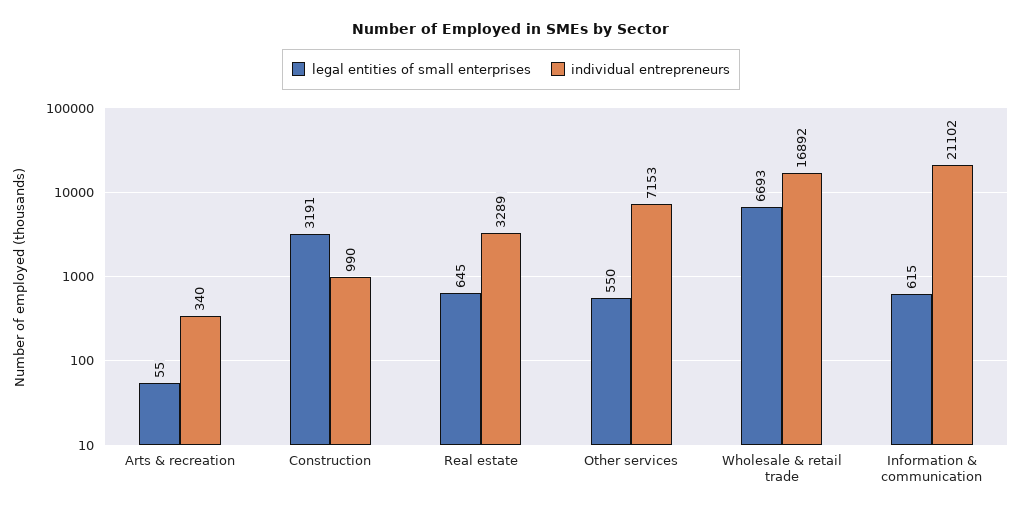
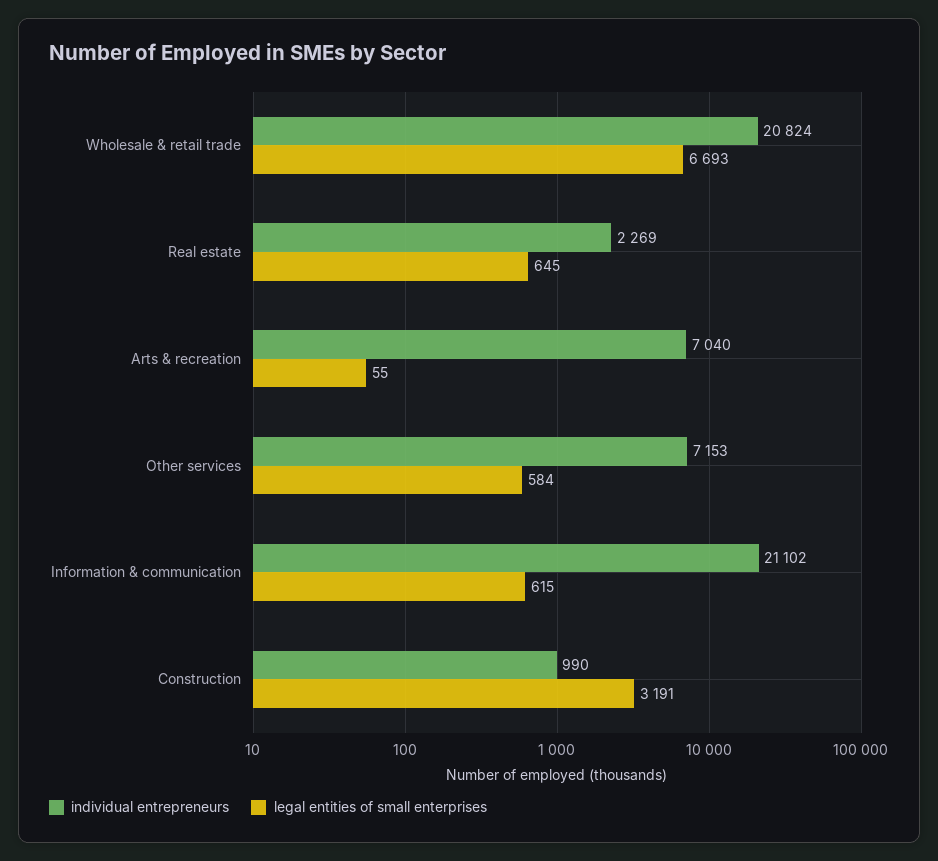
individual entrepreneurs, Arts & recreation: 340 -> 7040
individual entrepreneurs, Real estate: 3289 -> 2269
legal entities of small enterprises, Other services: 550 -> 584
individual entrepreneurs, Wholesale & retail trade: 16892 -> 20824

